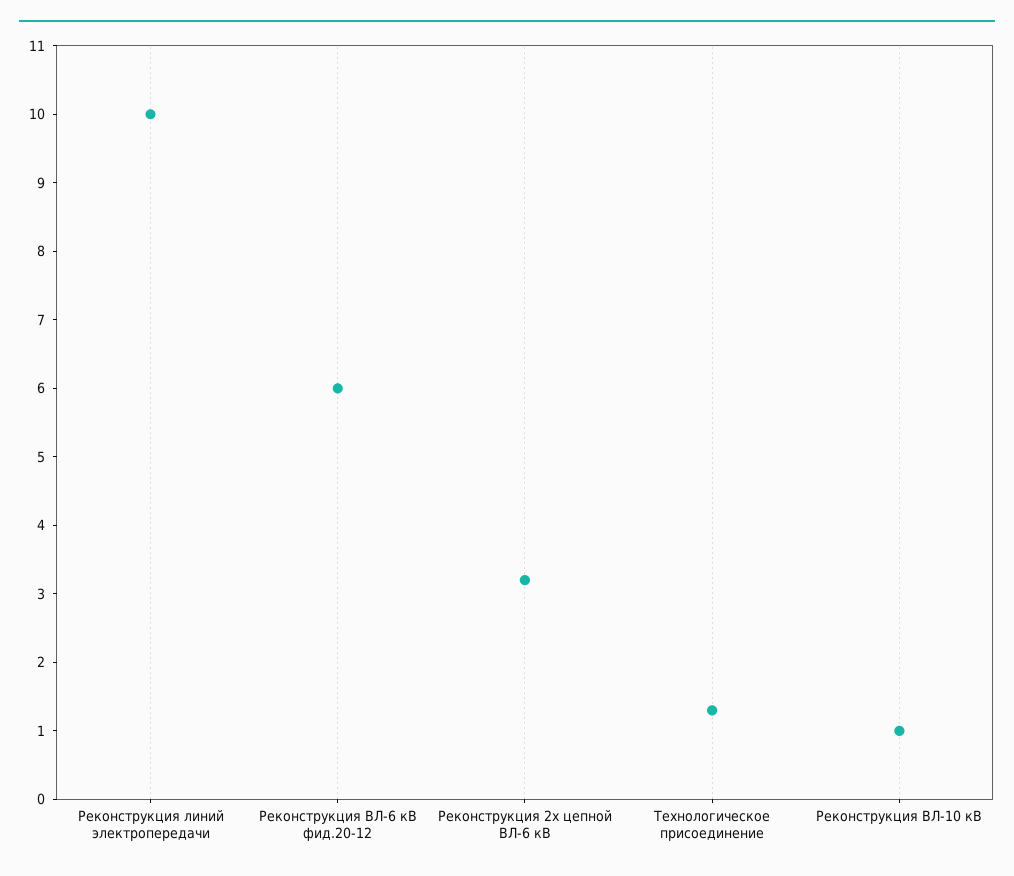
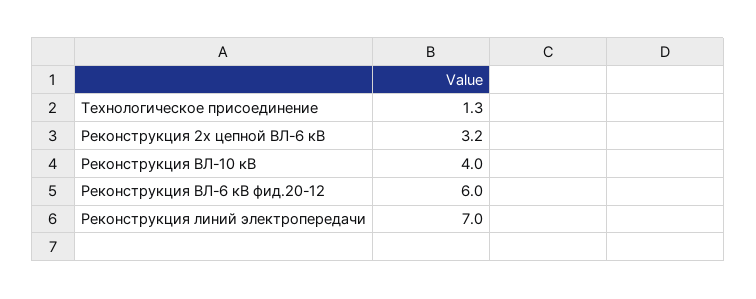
Реконструкция линий электропередачи: 10 -> 7
Реконструкция ВЛ-10 кВ: 1 -> 4

